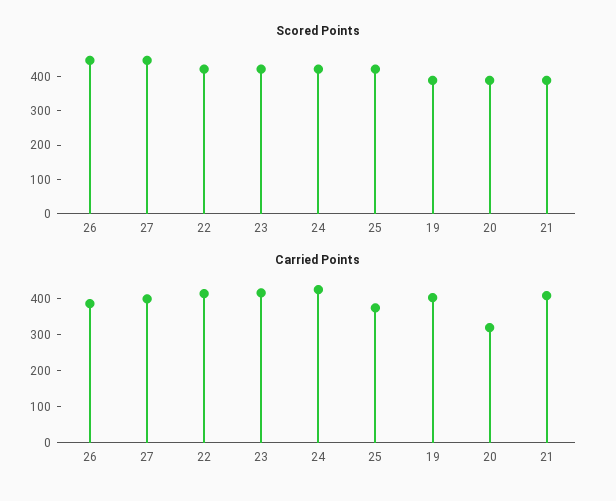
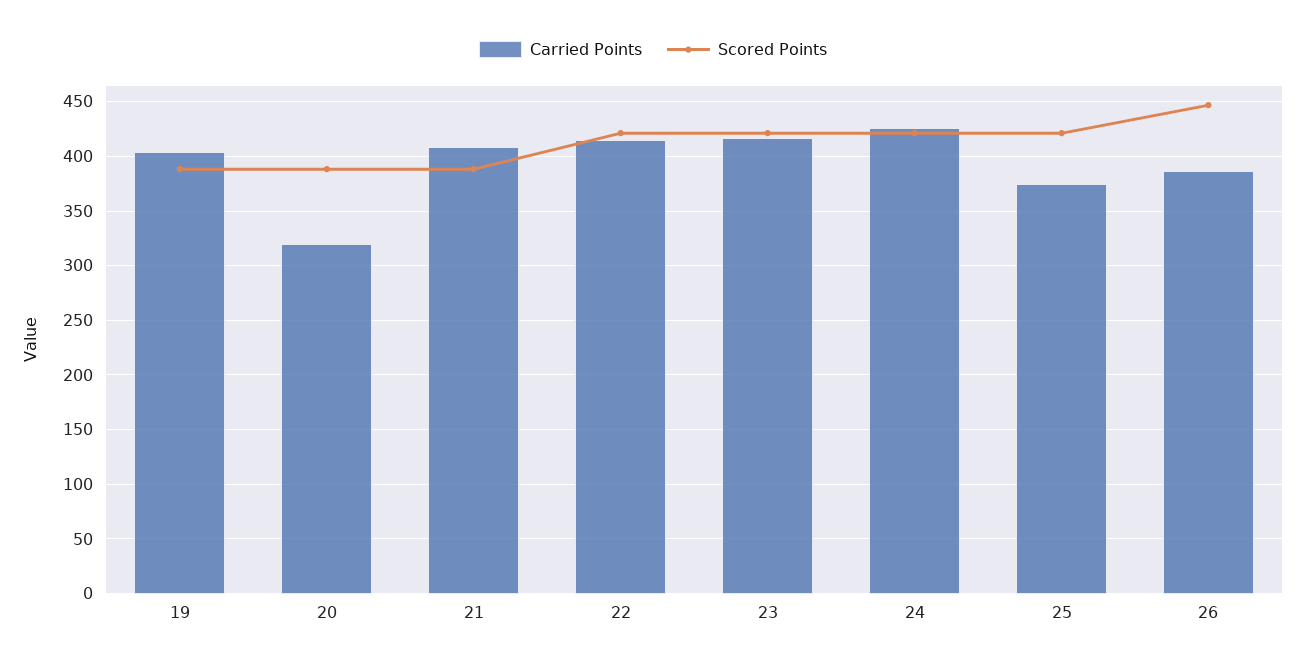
Scored Points, 27: 450 -> none
Carried Points, 27: 400 -> none

